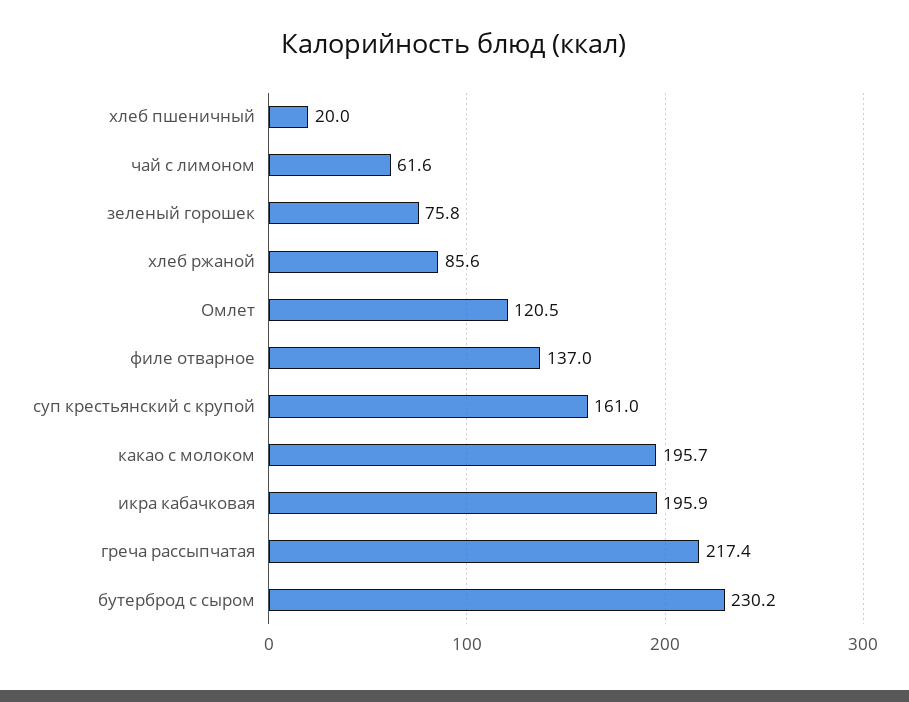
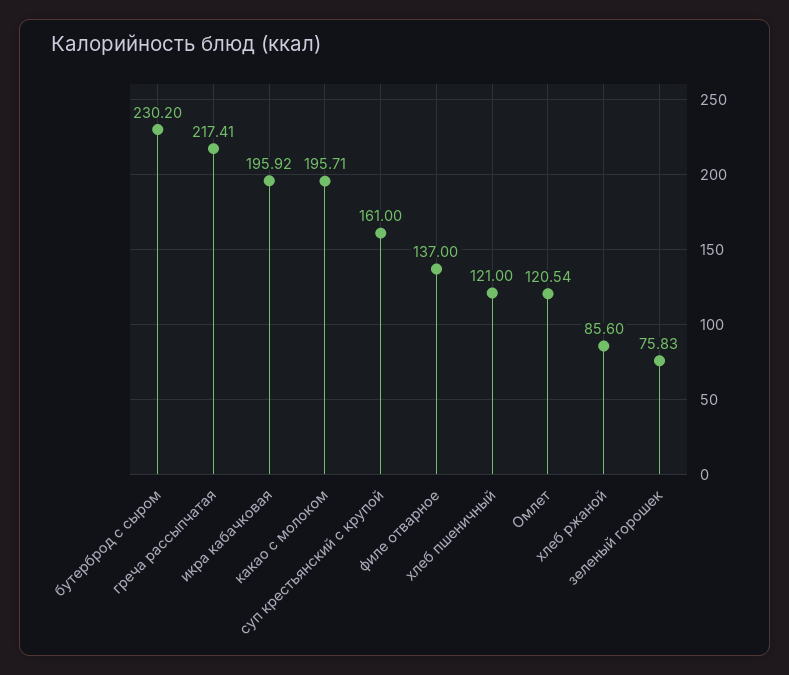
хлеб пшеничный: 20 -> 121
чай с лимоном: 61.6 -> none

